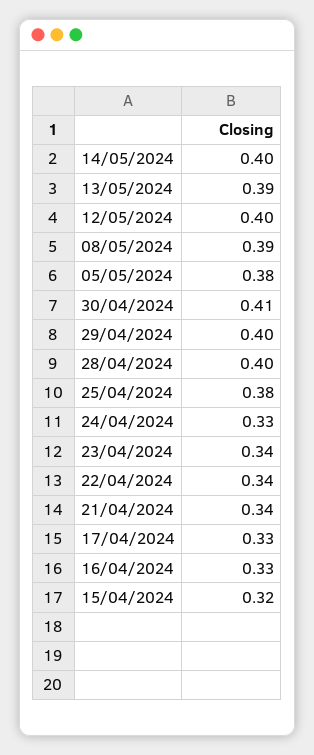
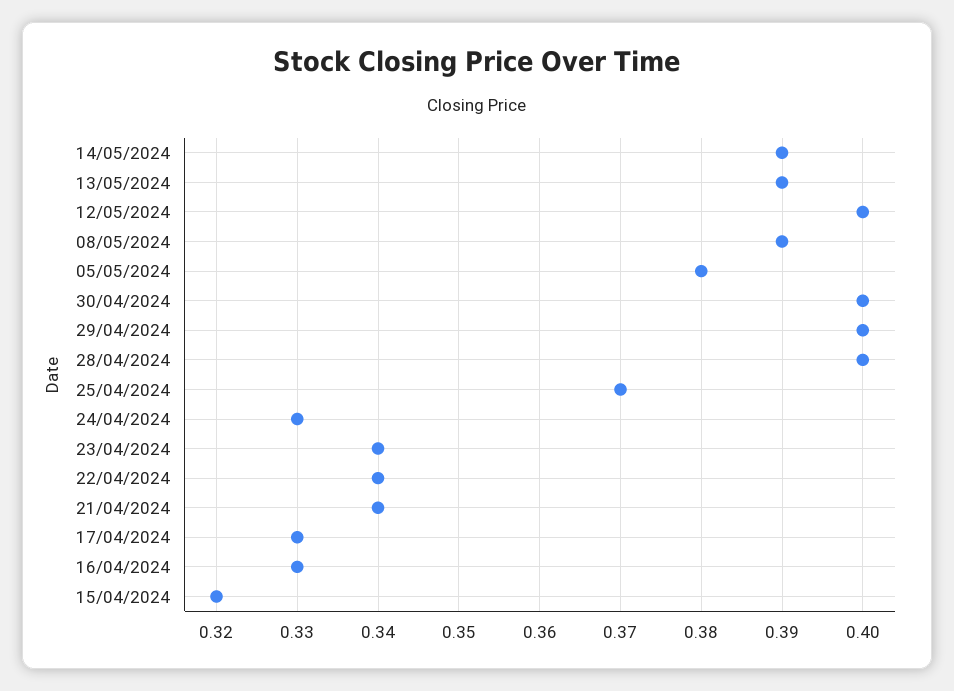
14/05/2024: 0.4 -> 0.39
30/04/2024: 0.41 -> 0.4
25/04/2024: 0.38 -> 0.37

